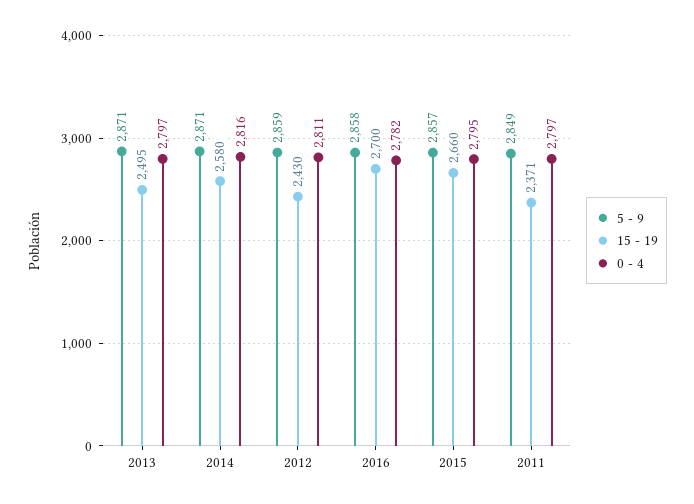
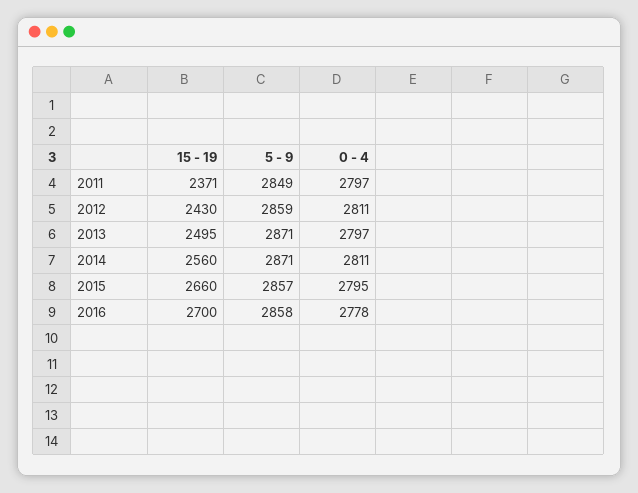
15 - 19, 2014: 2580 -> 2560
0 - 4, 2014: 2816 -> 2811
0 - 4, 2016: 2782 -> 2778

